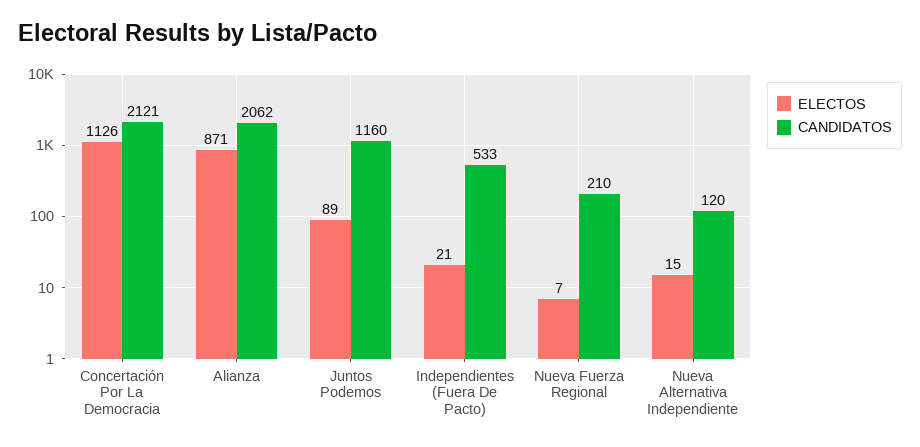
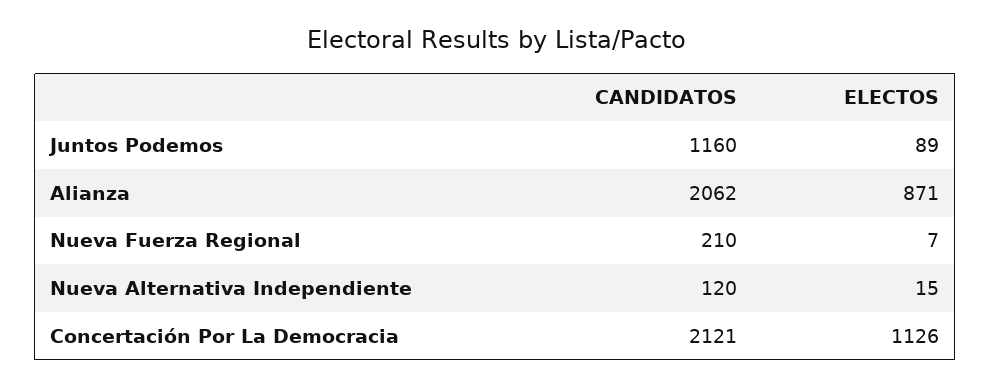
ELECTOS, Independientes (Fuera De Pacto): 21 -> none
CANDIDATOS, Independientes (Fuera De Pacto): 533 -> none

